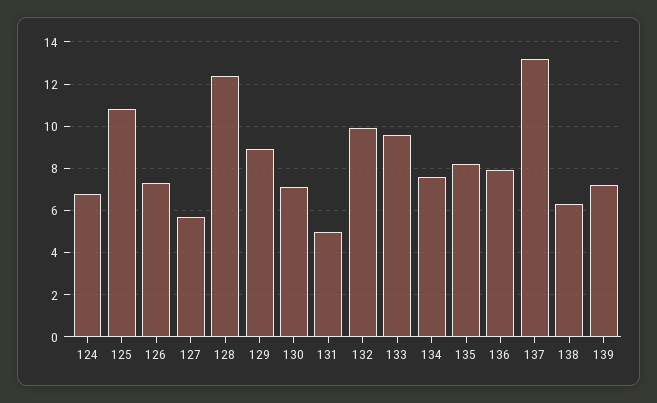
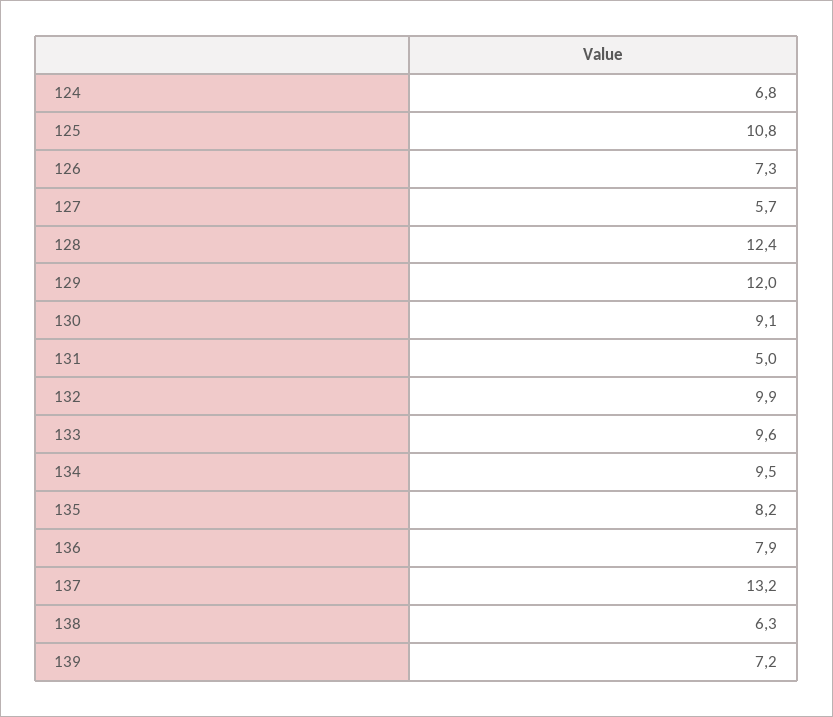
129: 9 -> 12
130: 7 -> 9.1
134: 7.5 -> 9.5

